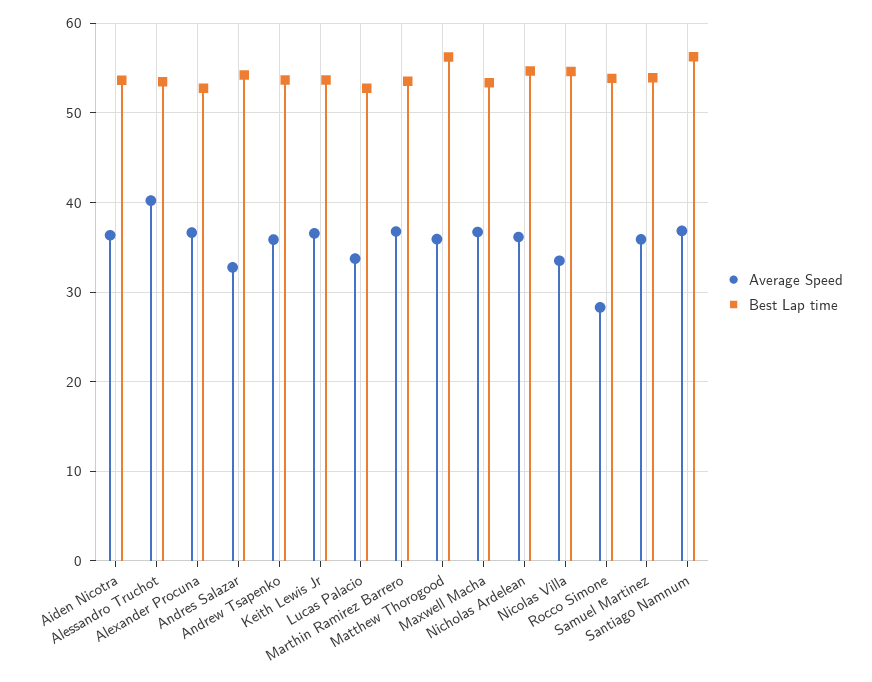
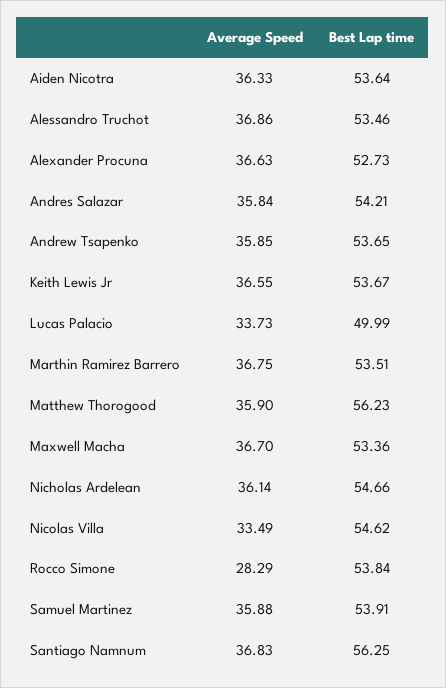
Average Speed, Alessandro Truchot: 40 -> 36.86
Average Speed, Andres Salazar: 33 -> 35.84
Best Lap time, Lucas Palacio: 53 -> 49.99

